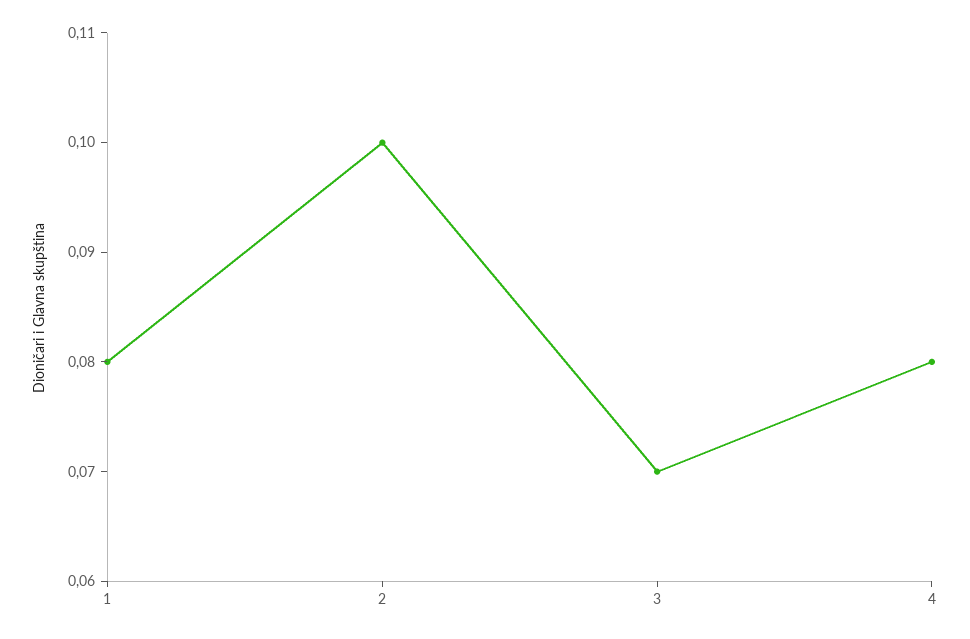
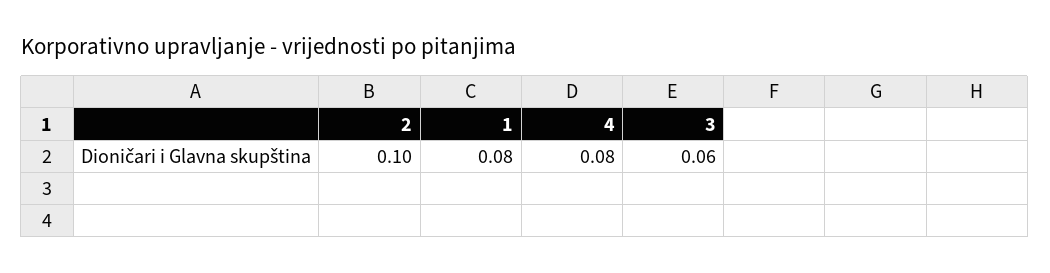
3: 0.07 -> 0.06

